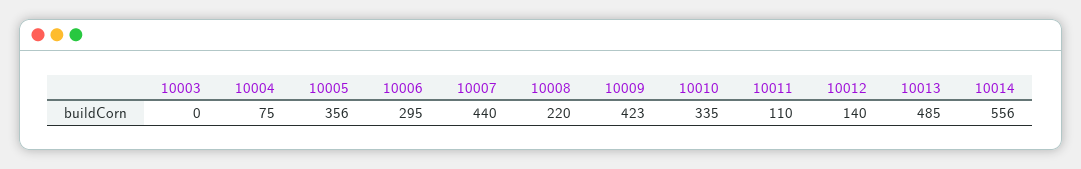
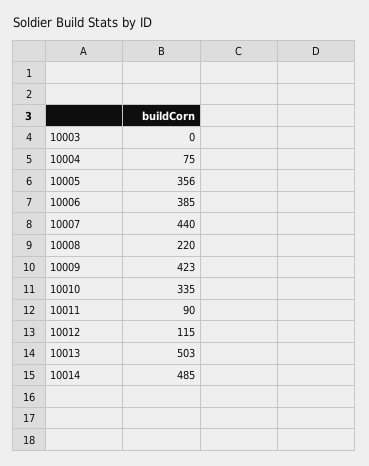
10006: 295 -> 385
10011: 110 -> 90
10012: 140 -> 115
10013: 485 -> 503
10014: 556 -> 485

